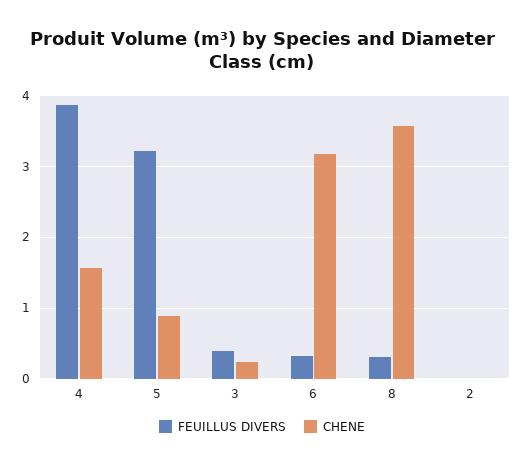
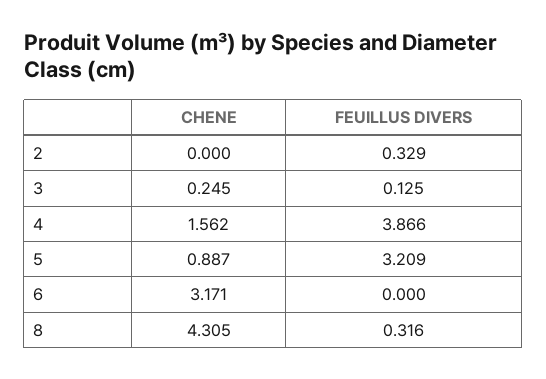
FEUILLUS DIVERS, 3: 0.4 -> 0.125
FEUILLUS DIVERS, 6: 0.3 -> 0
CHENE, 8: 3.6 -> 4.305
FEUILLUS DIVERS, 2: 0 -> 0.329

